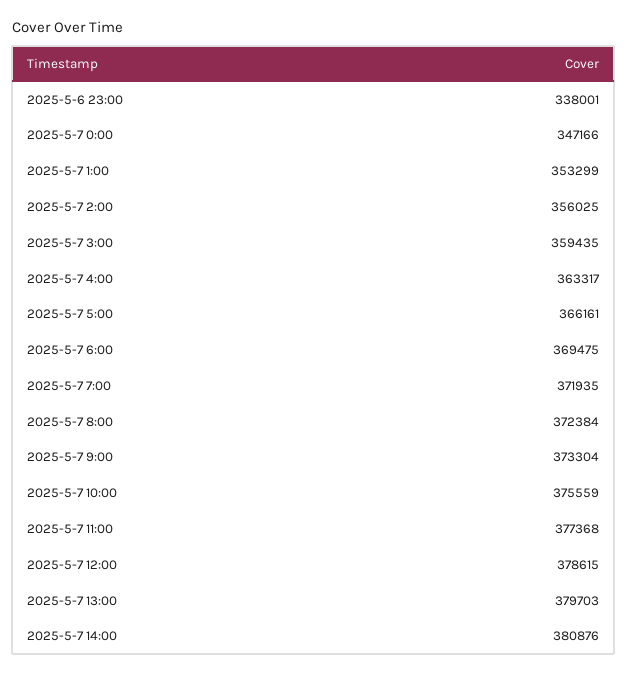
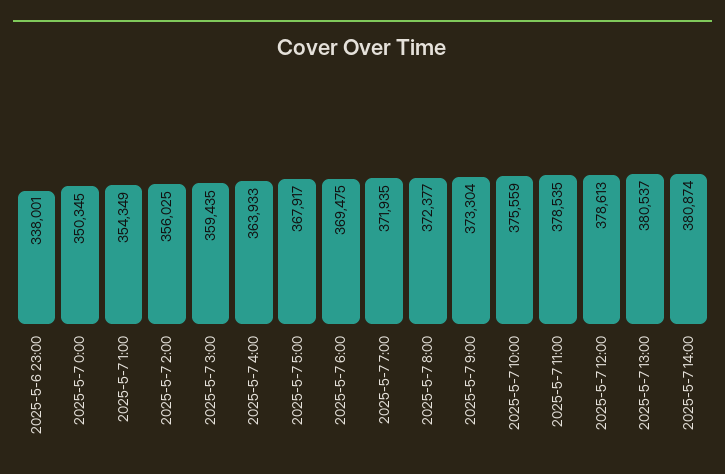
2025-5-7 0:00: 347166 -> 350345
2025-5-7 1:00: 353299 -> 354349
2025-5-7 4:00: 363317 -> 363933
2025-5-7 5:00: 366161 -> 367917
2025-5-7 8:00: 372384 -> 372377
2025-5-7 11:00: 377368 -> 378535
2025-5-7 12:00: 378615 -> 378613
2025-5-7 13:00: 379703 -> 380537
2025-5-7 14:00: 380876 -> 380874

